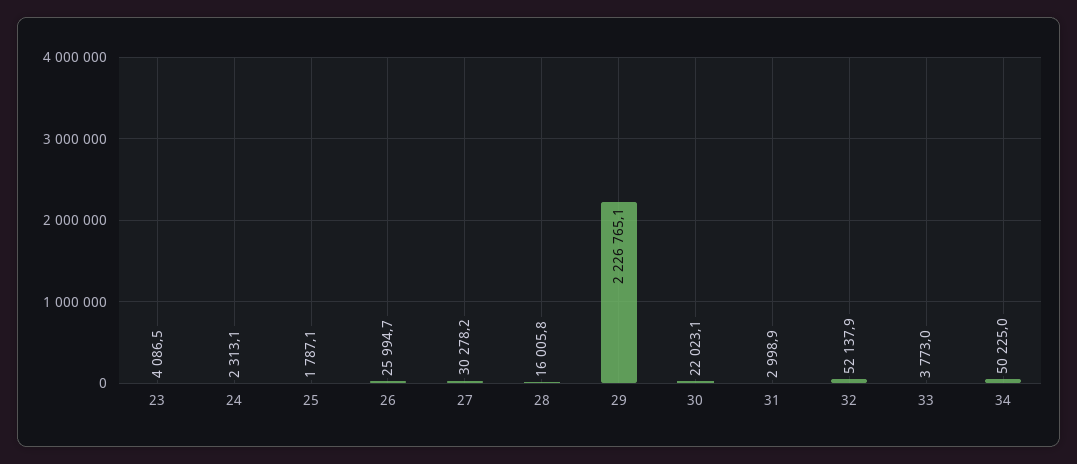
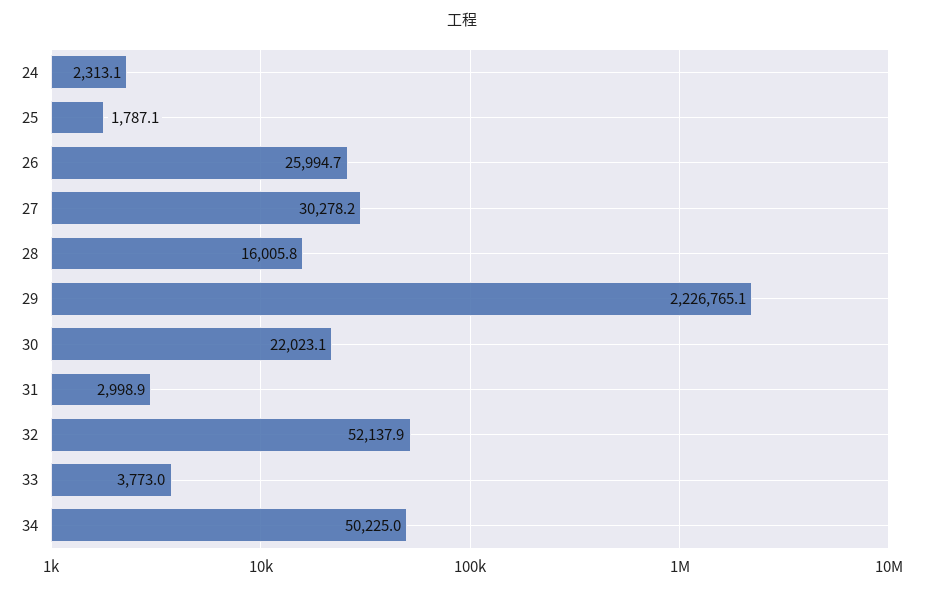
23: 4086.5 -> none

